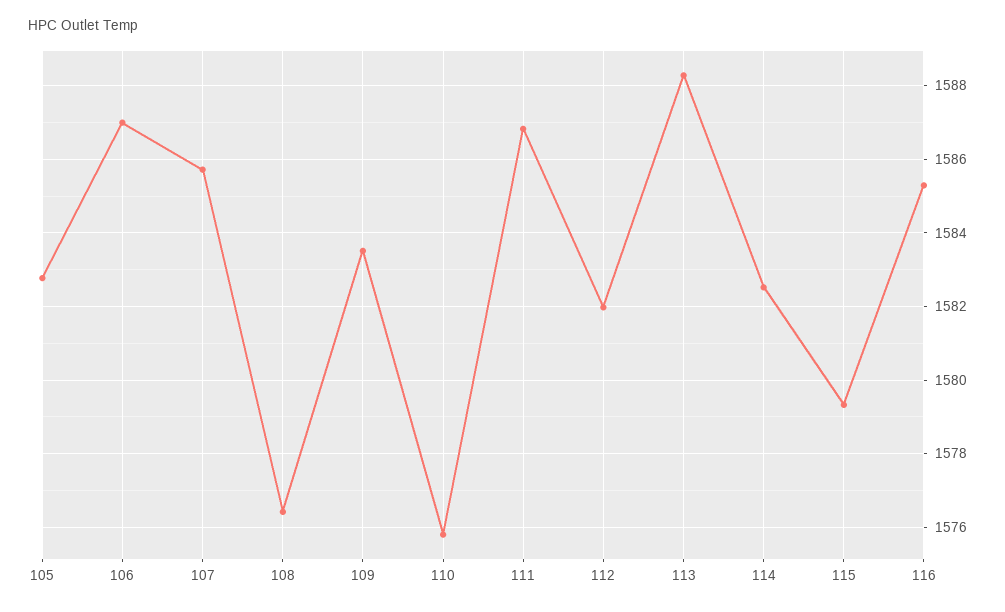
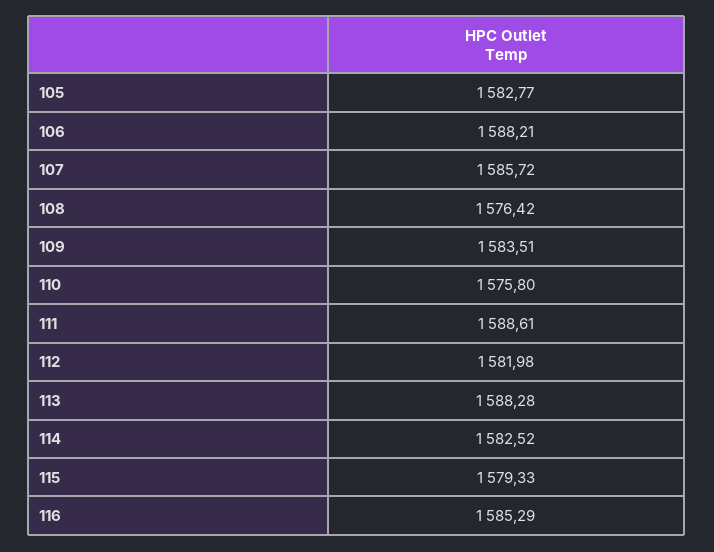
106: 1587 -> 1588.21
111: 1586.8 -> 1588.61

